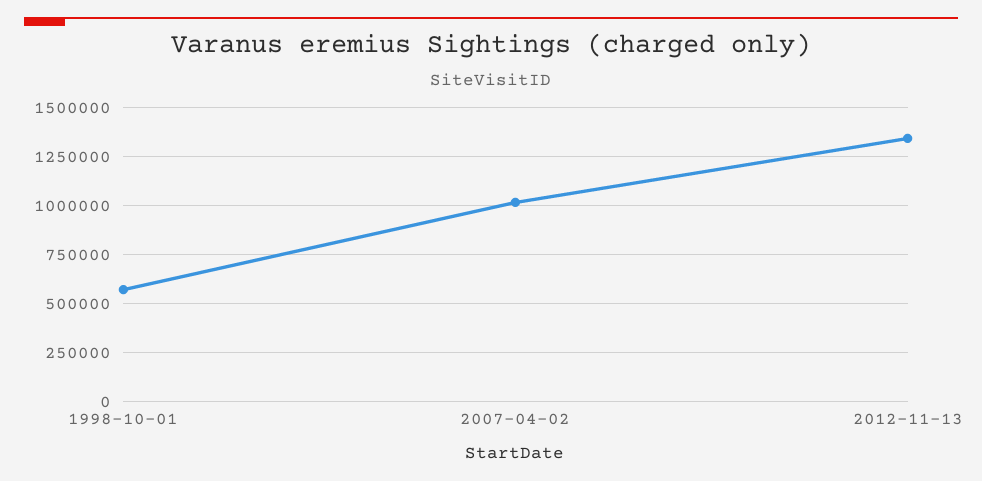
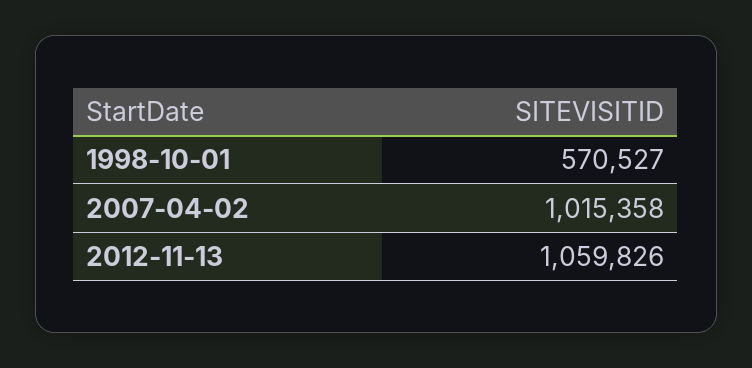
2012-11-13: 1350000 -> 1059826

